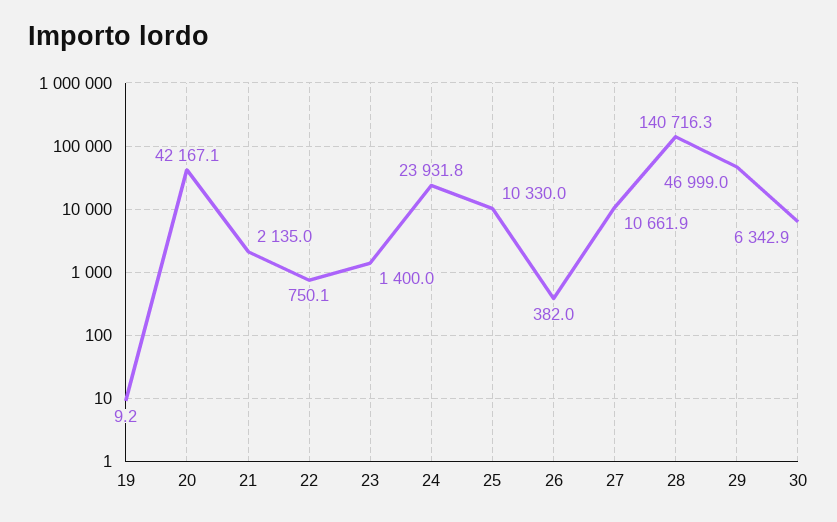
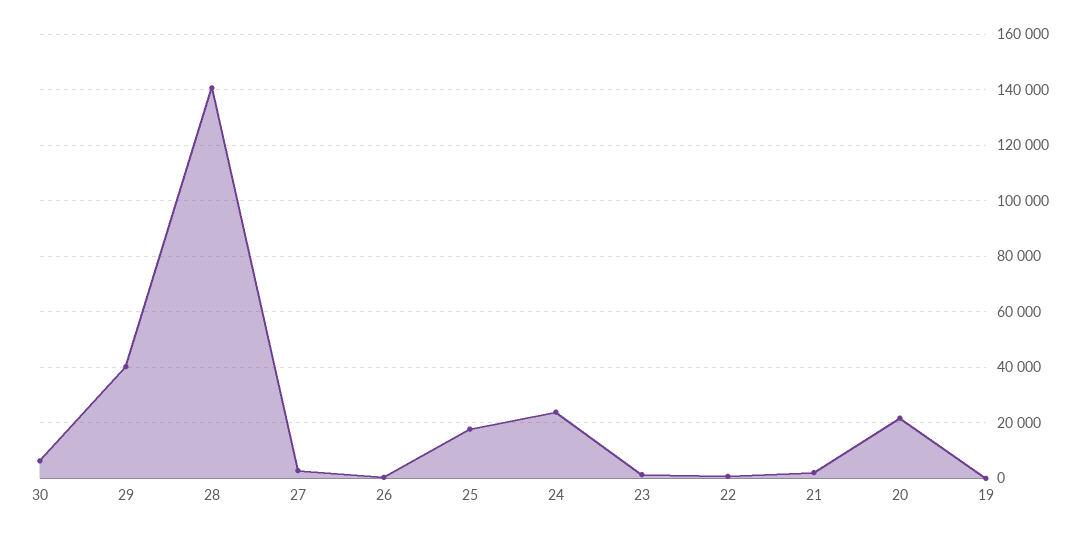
20: 42167.1 -> 22500
25: 10330 -> 17500
27: 10661.9 -> 2500
29: 46999 -> 40000

